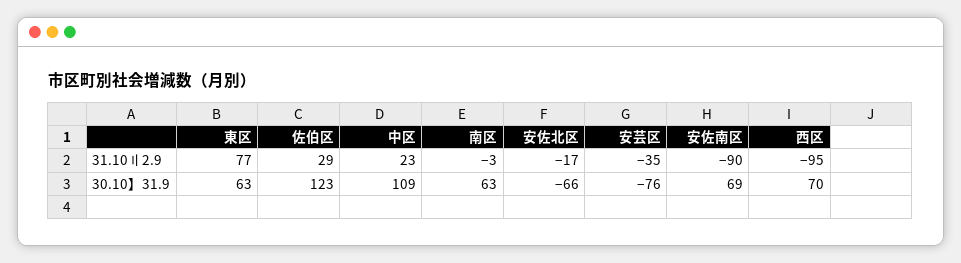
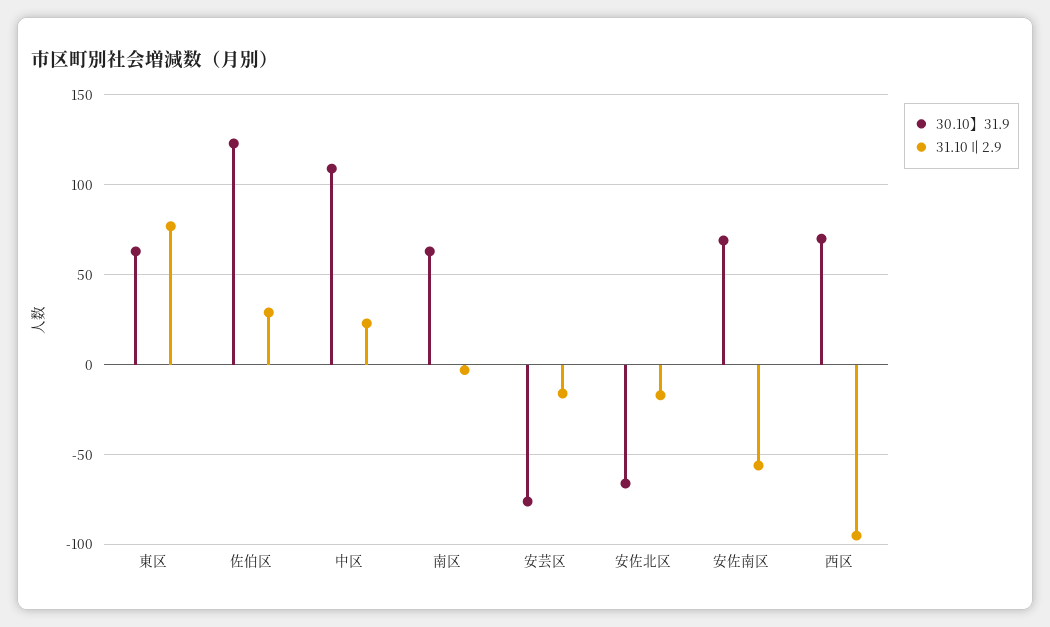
31.10〢2.9, 安芸区: -35 -> -15
31.10〢2.9, 安佐南区: -90 -> -55

